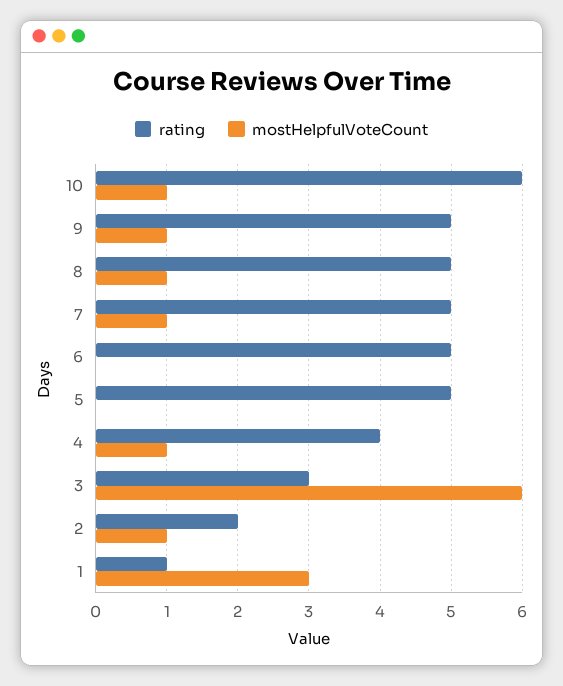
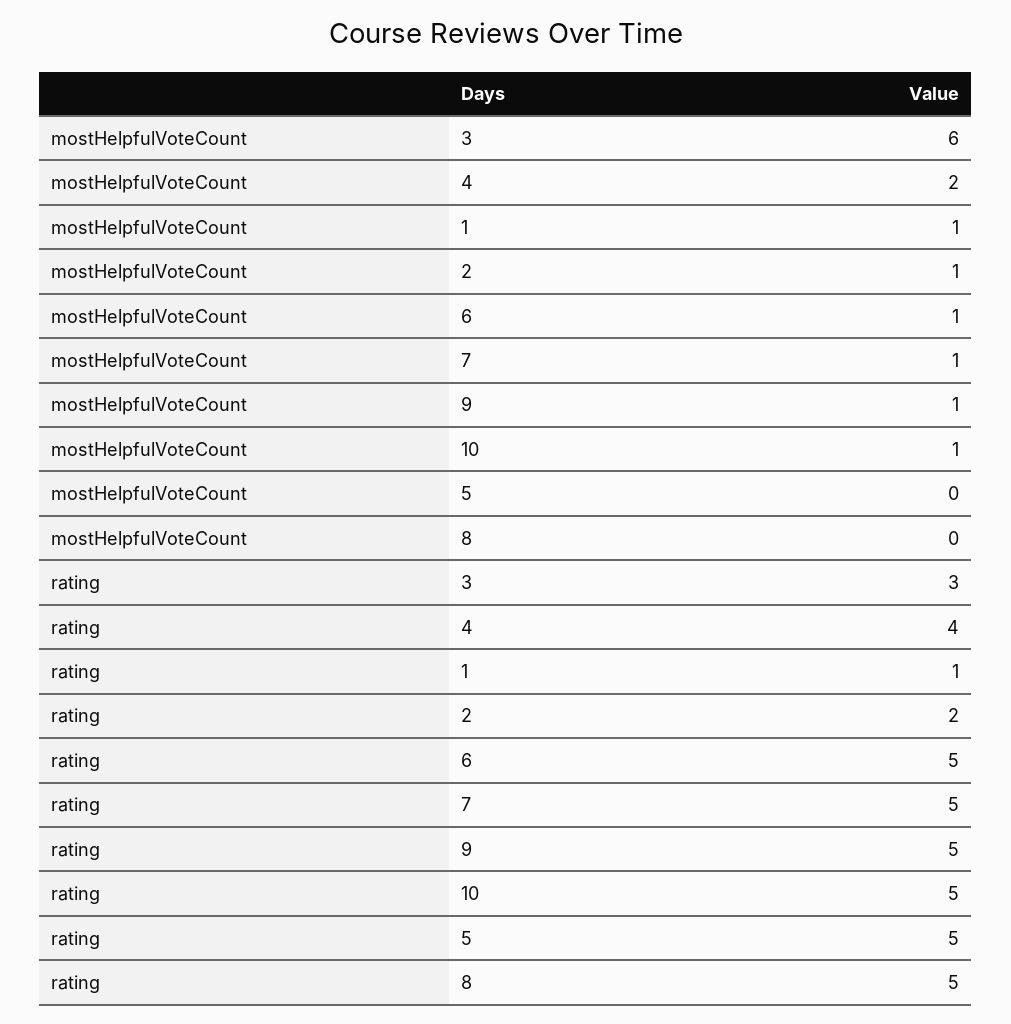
rating, 10: 6 -> 5
mostHelpfulVoteCount, 8: 1 -> 0
mostHelpfulVoteCount, 6: 0 -> 1
mostHelpfulVoteCount, 4: 1 -> 2
mostHelpfulVoteCount, 1: 3 -> 1

